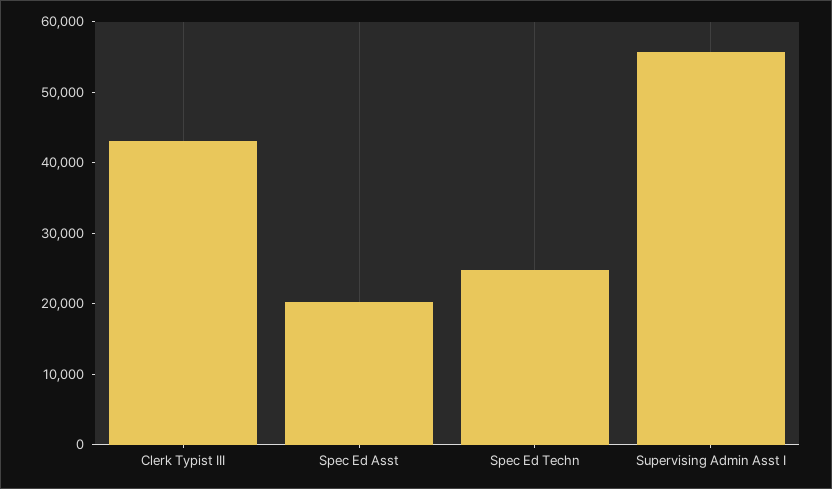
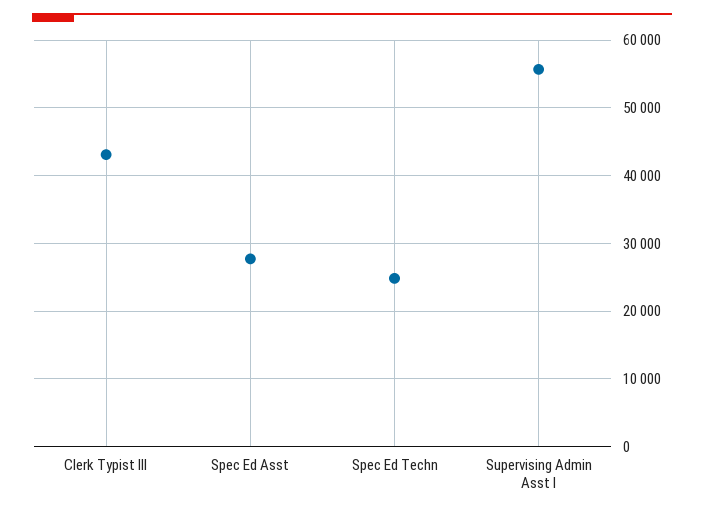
Spec Ed Asst: 20000 -> 28000

